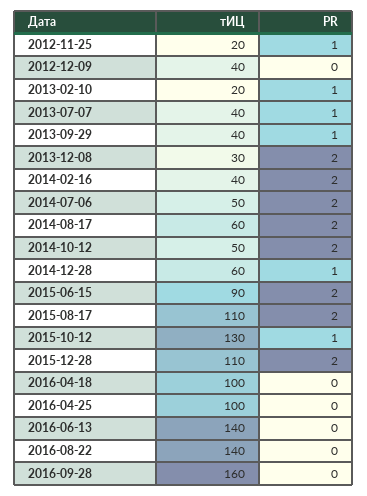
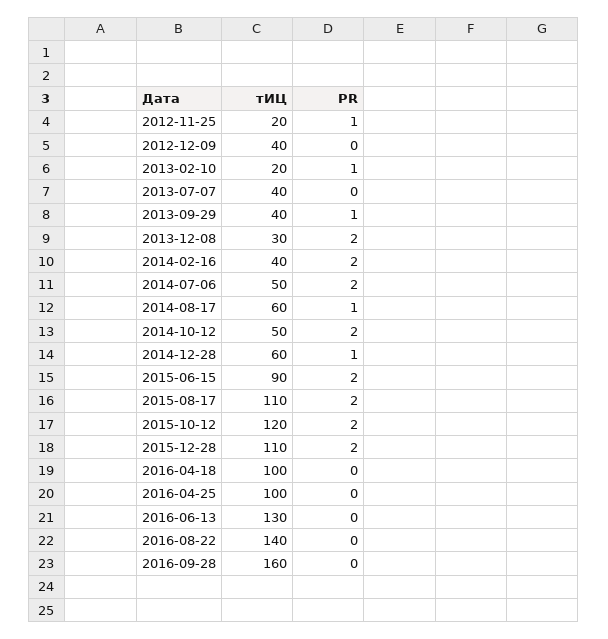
PR, 2013-07-07: 1 -> 0
PR, 2014-08-17: 2 -> 1
тИЦ, 2015-10-12: 130 -> 120
PR, 2015-10-12: 1 -> 2
тИЦ, 2016-06-13: 140 -> 130

